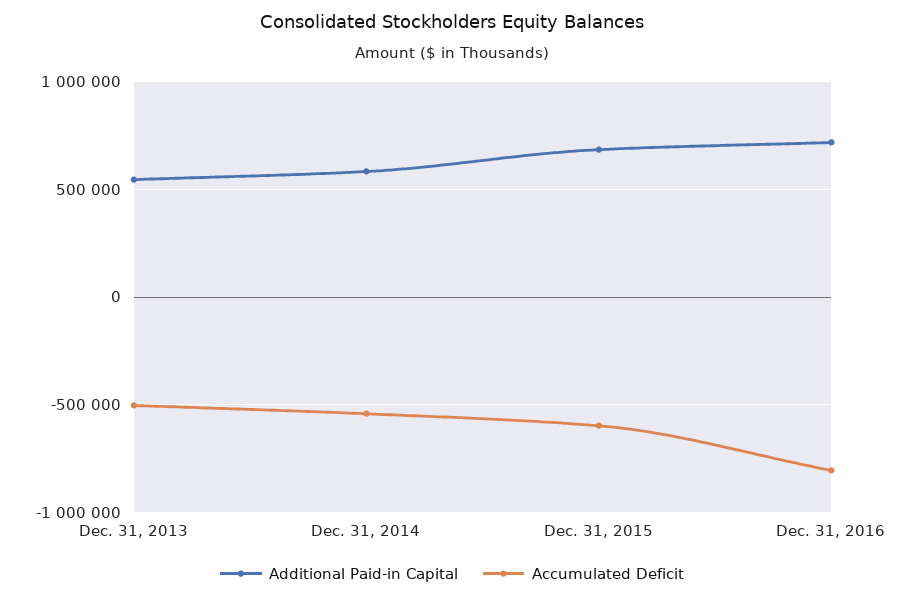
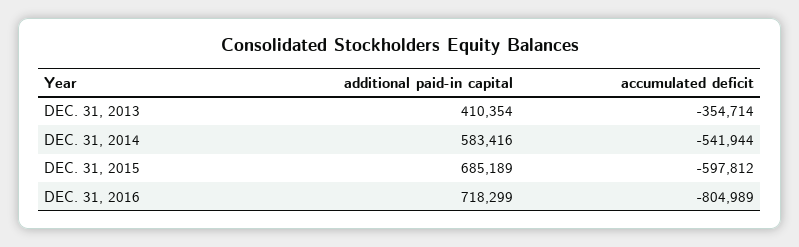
Additional Paid-in Capital, Dec. 31, 2013: 550000 -> 410354
Accumulated Deficit, Dec. 31, 2013: -500000 -> -354714

